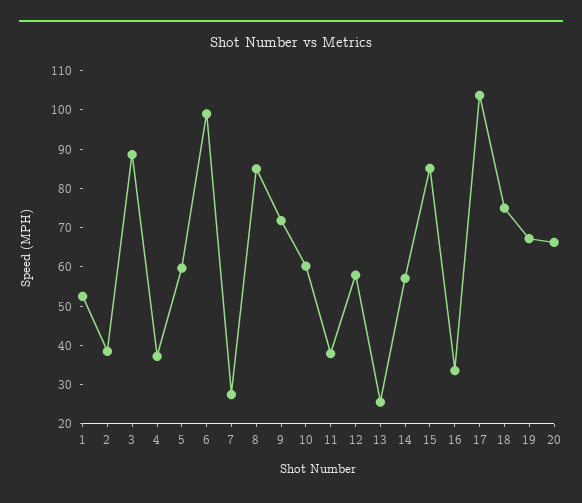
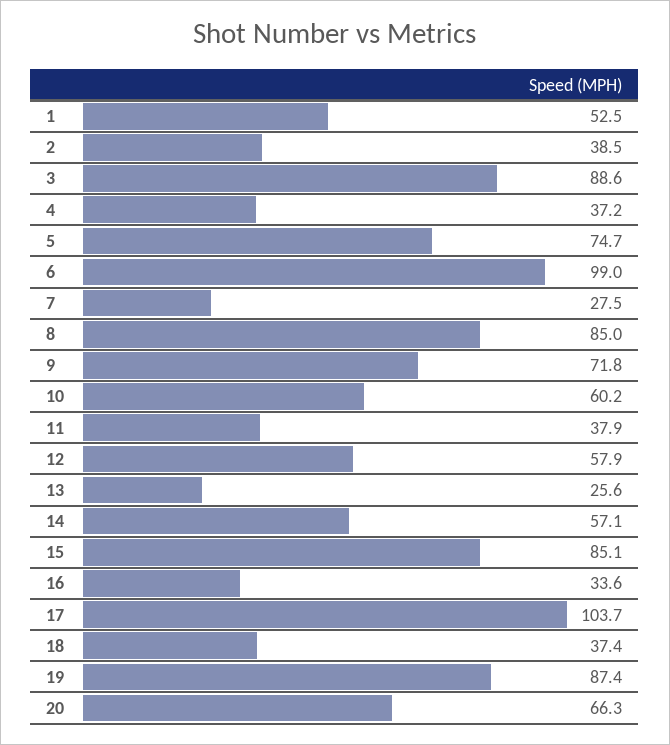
5: 60 -> 74.7
18: 75 -> 37.4
19: 67.5 -> 87.4

